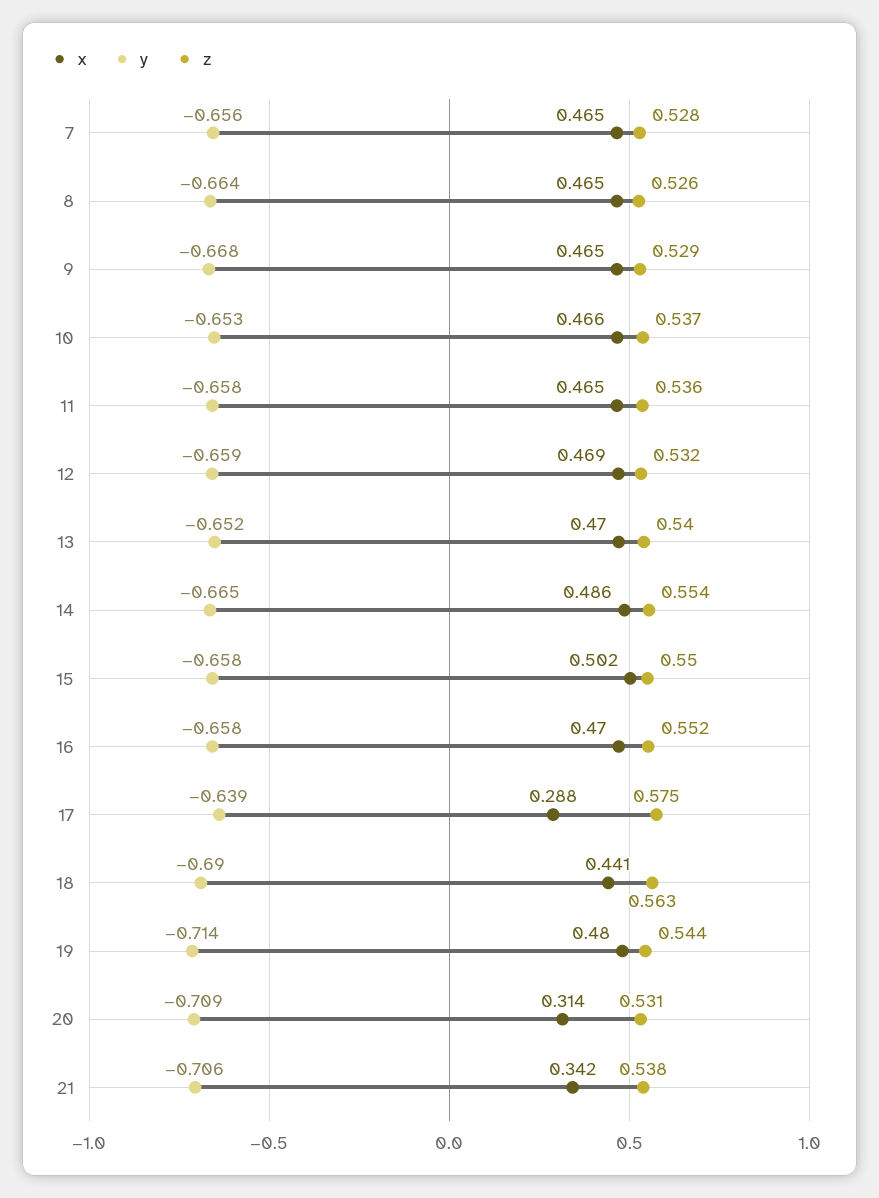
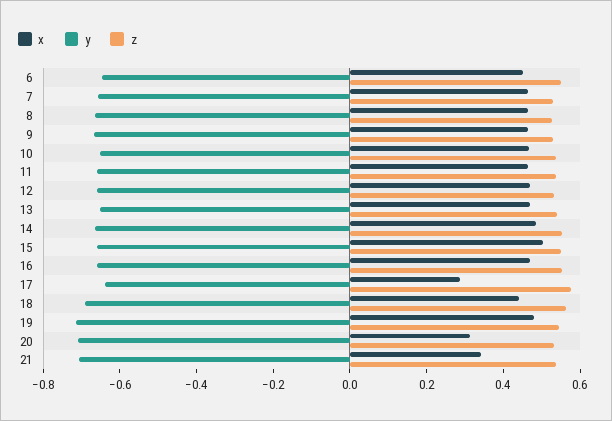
x, 6: none -> 0.45
y, 6: none -> -0.65
z, 6: none -> 0.55

